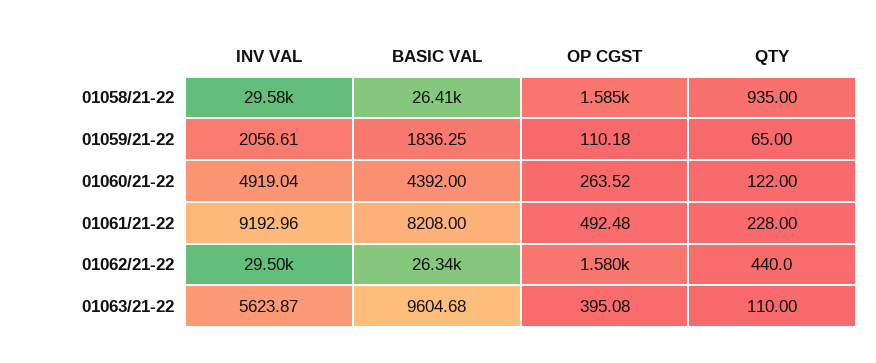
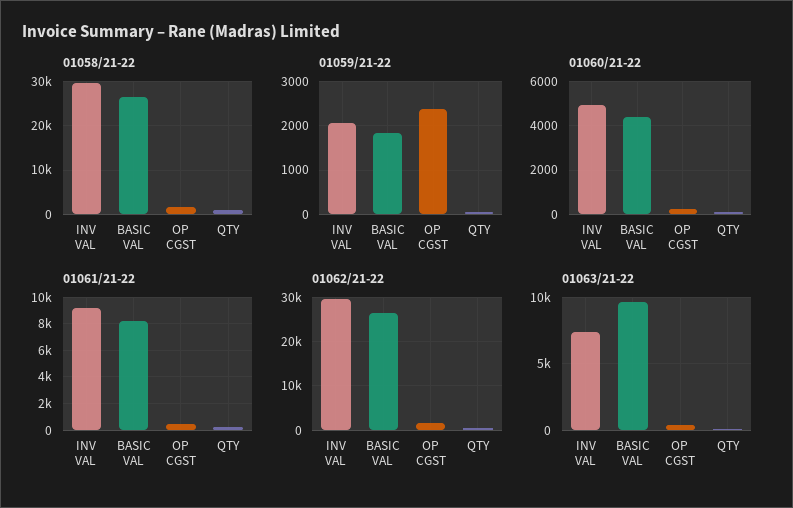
01059/21-22, OP CGST: 110.18 -> 2400
01063/21-22, INV VAL: 5623.87 -> 7500

